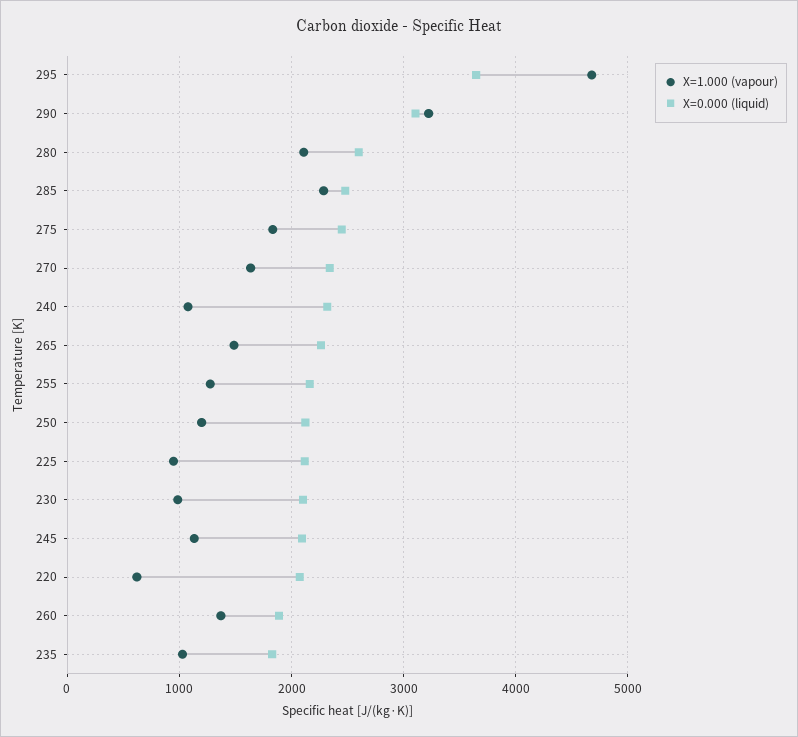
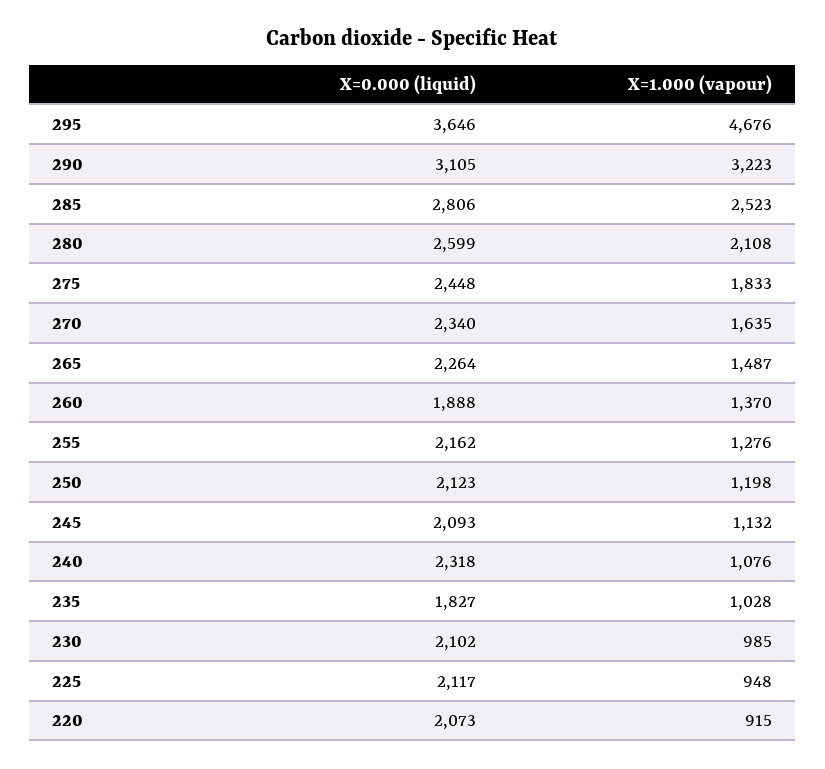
X=1.000 (vapour), 285: 2300 -> 2523
X=0.000 (liquid), 285: 2500 -> 2806
X=1.000 (vapour), 220: 600 -> 915

